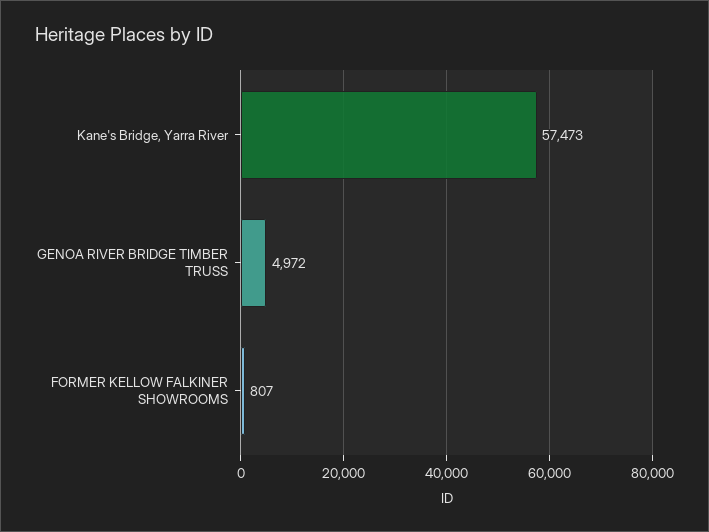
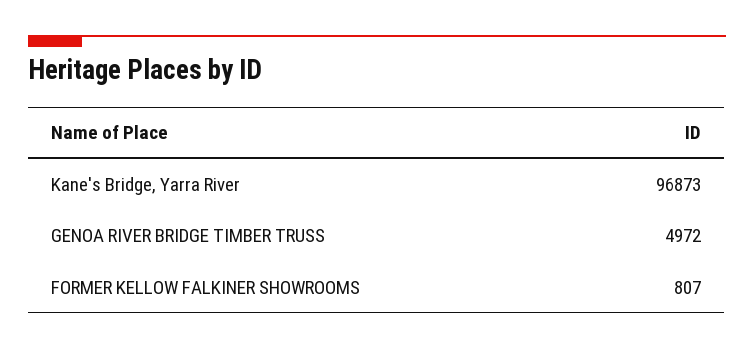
Kane's Bridge, Yarra River: 57473 -> 96873

